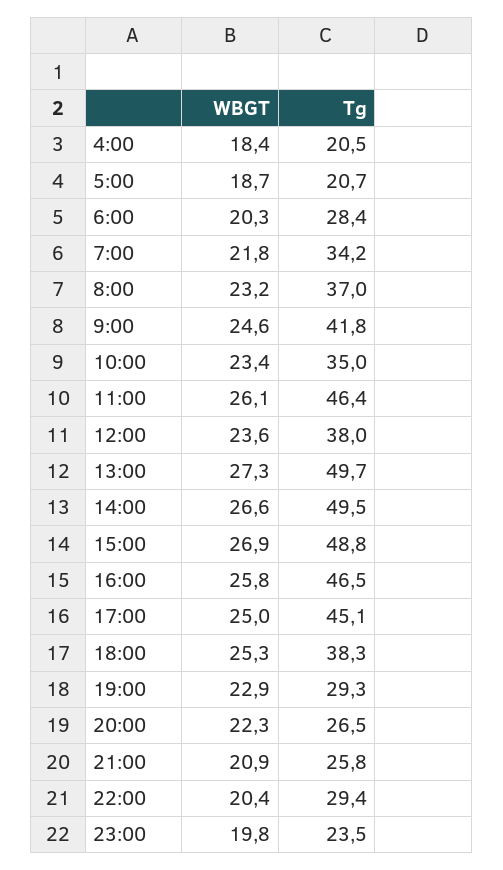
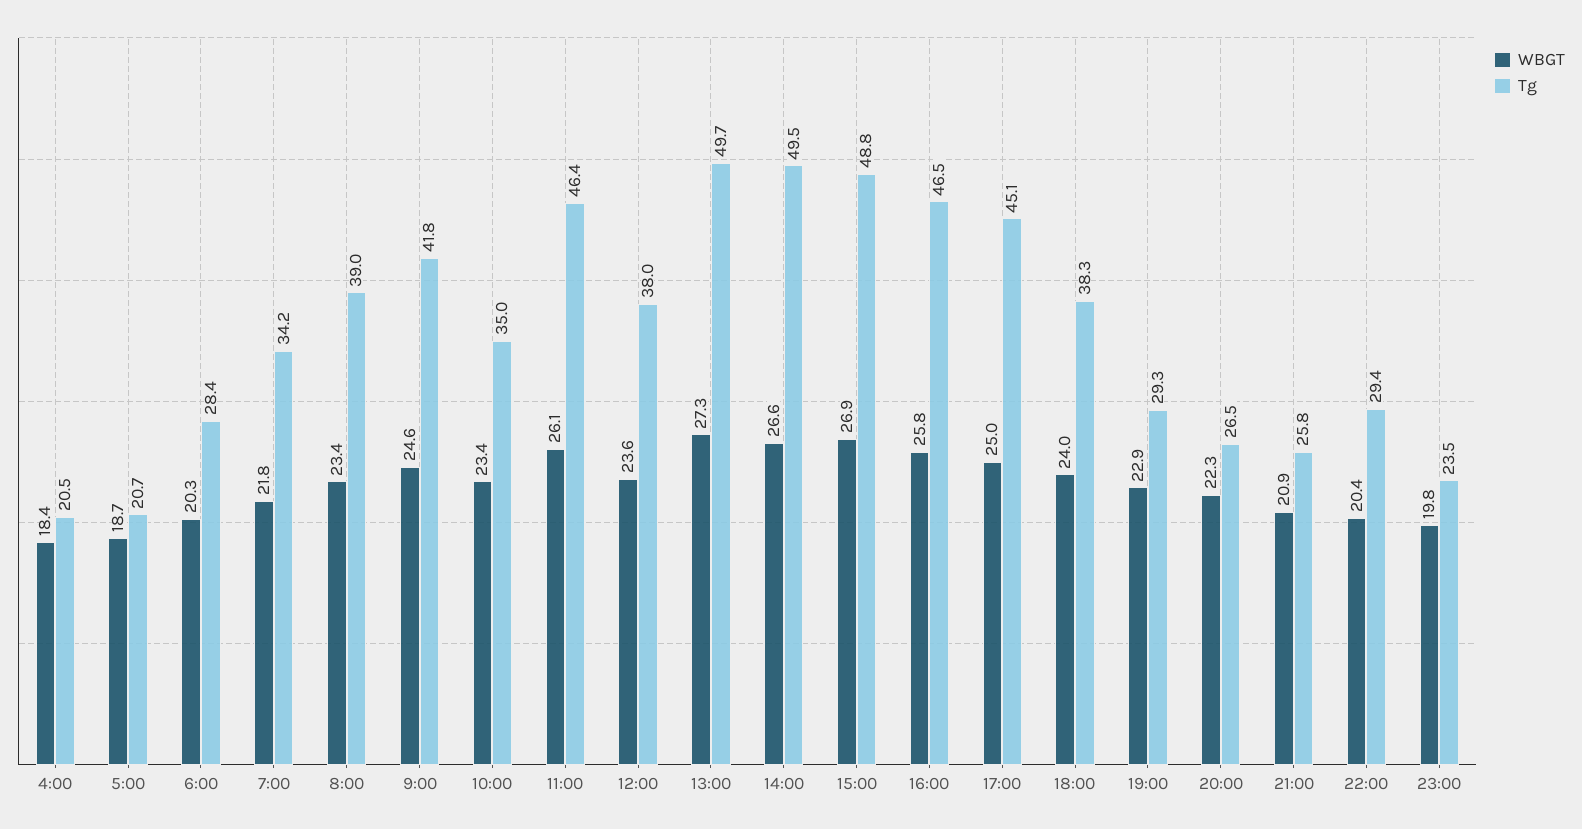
WBGT, 8:00: 23.2 -> 23.4
Tg, 8:00: 37 -> 39
WBGT, 18:00: 25.3 -> 24

